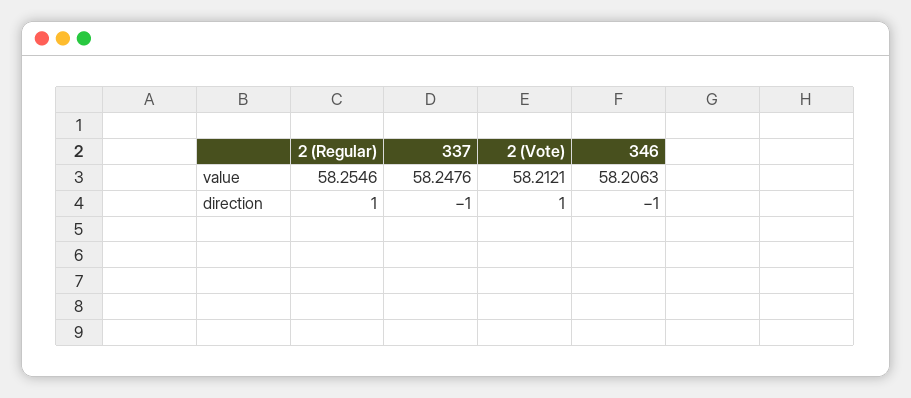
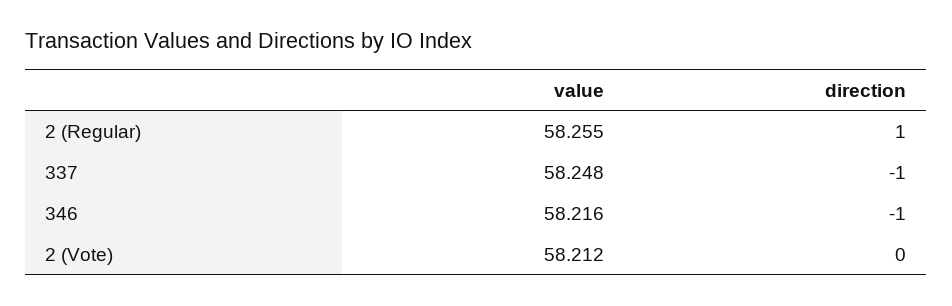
346, value: 58.2063 -> 58.216
2 (Vote), direction: 1 -> 0

